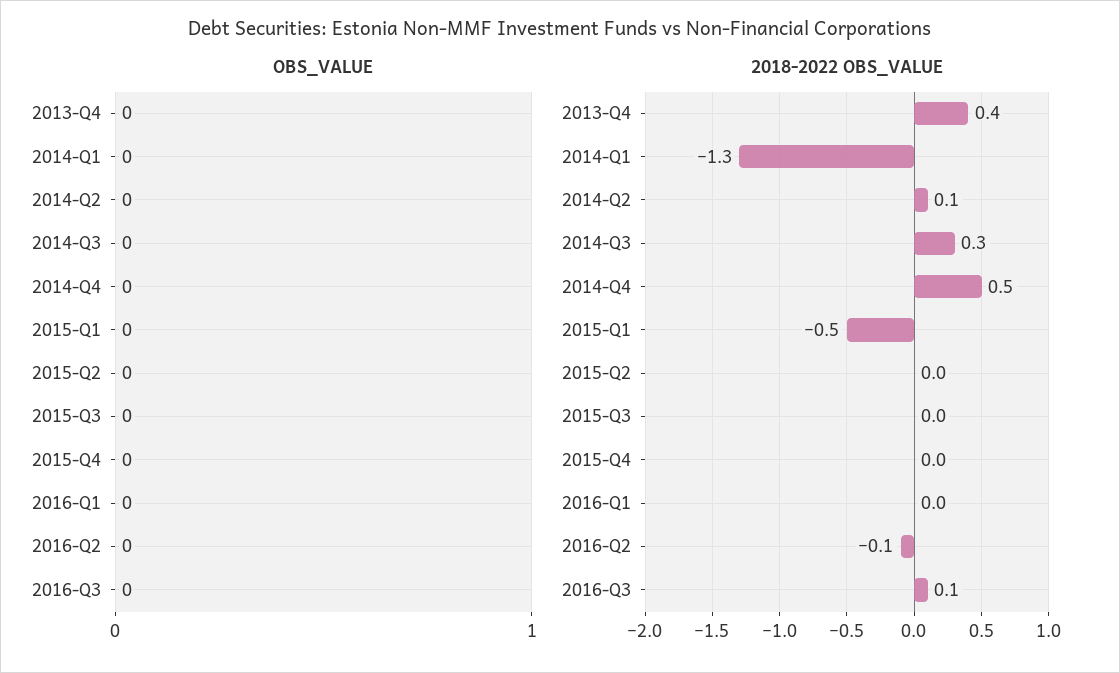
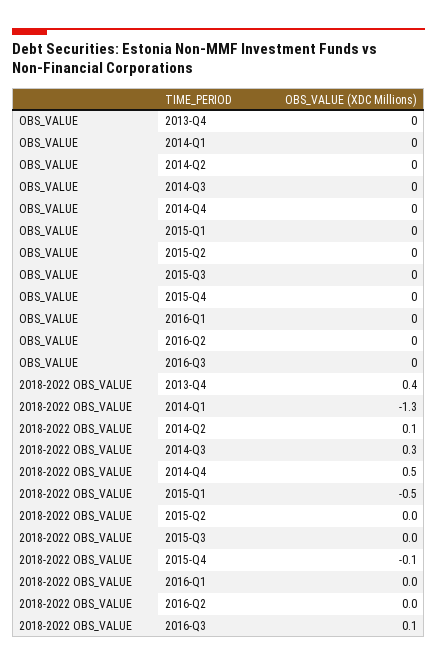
2018-2022 OBS_VALUE, 2015-Q4: 0 -> -0.1
2018-2022 OBS_VALUE, 2016-Q2: -0.1 -> 0

